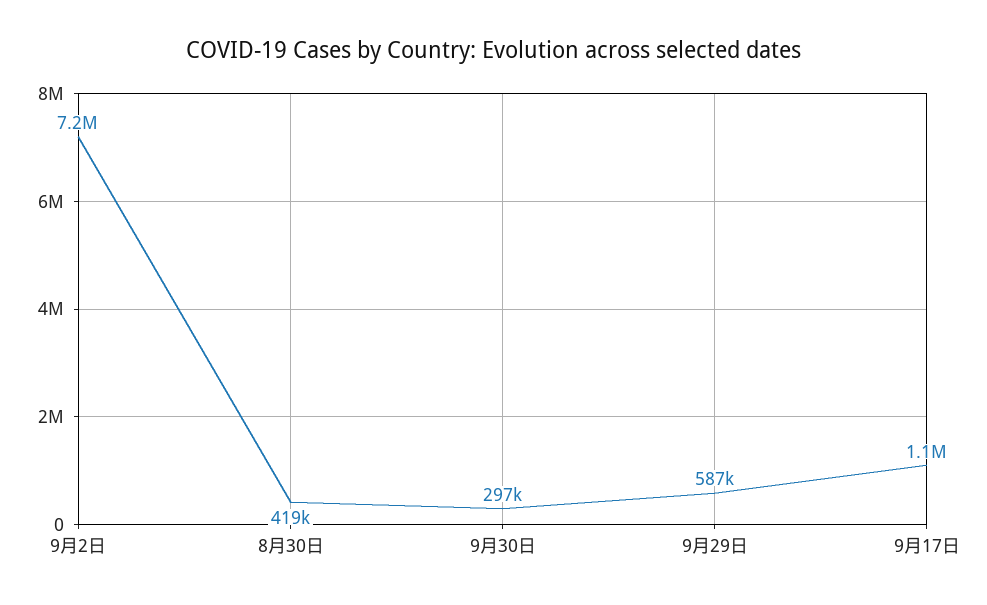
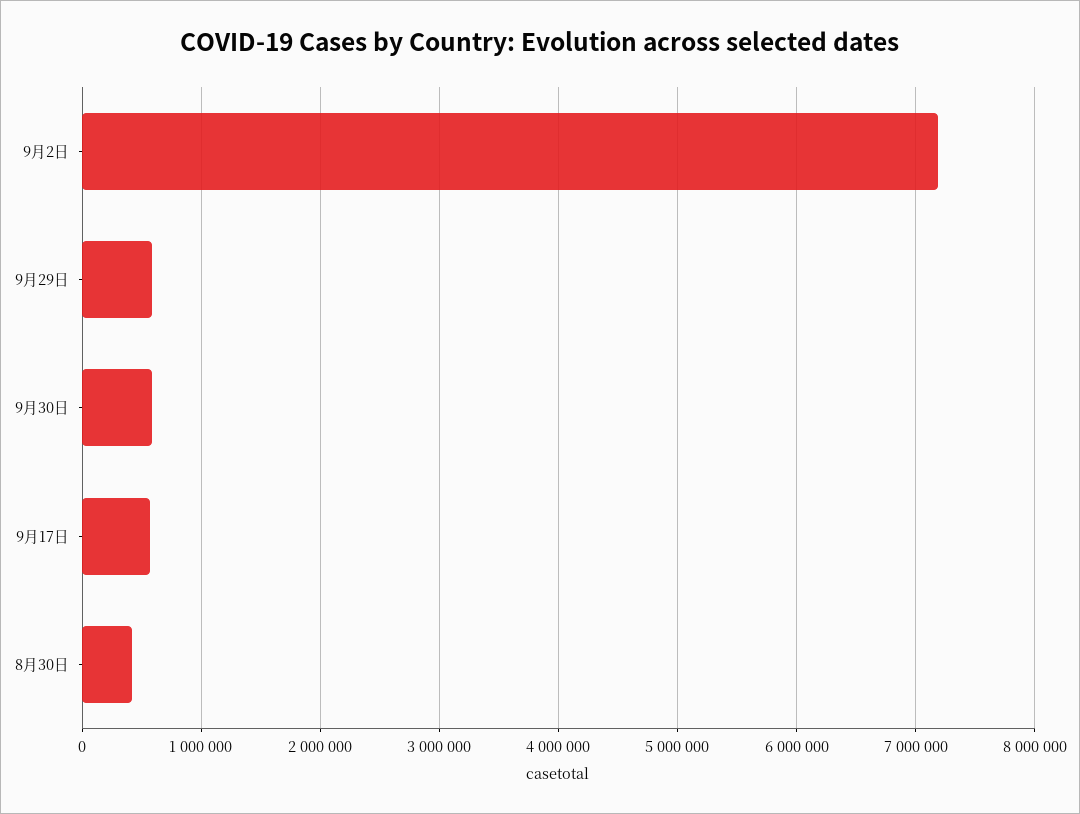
9月30日: 297000 -> 600000
9月17日: 1100000 -> 600000

